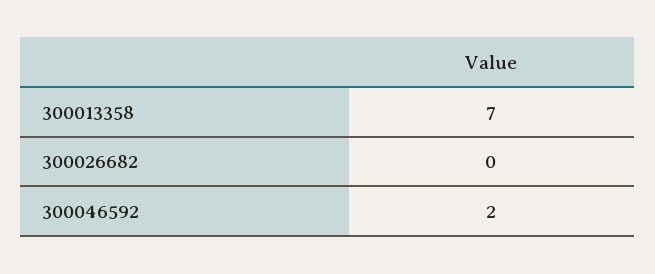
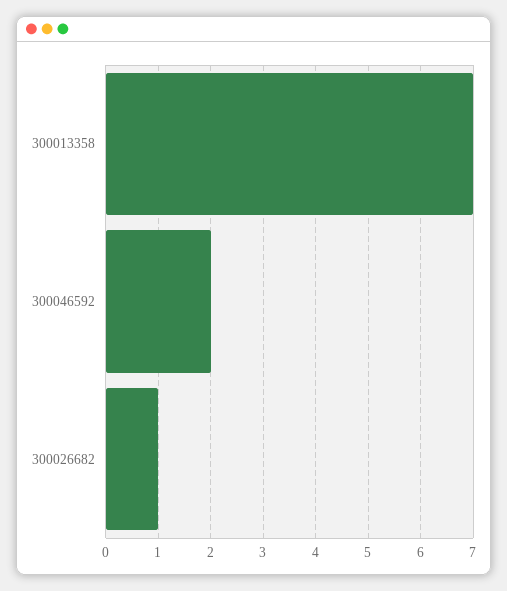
300026682: 0 -> 1

